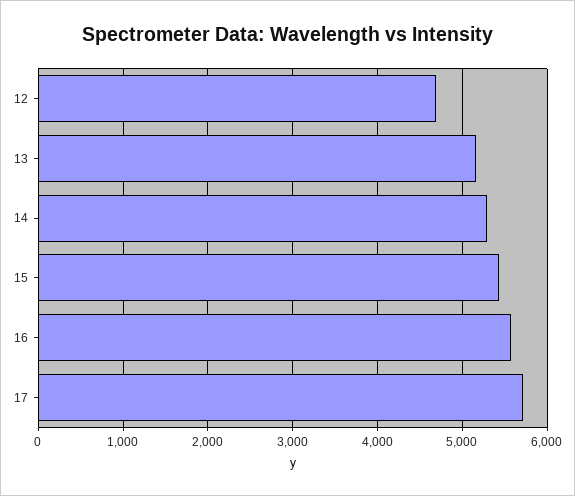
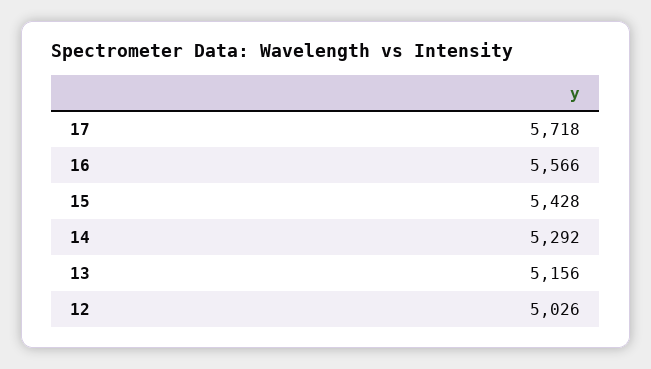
12: 4700 -> 5026

